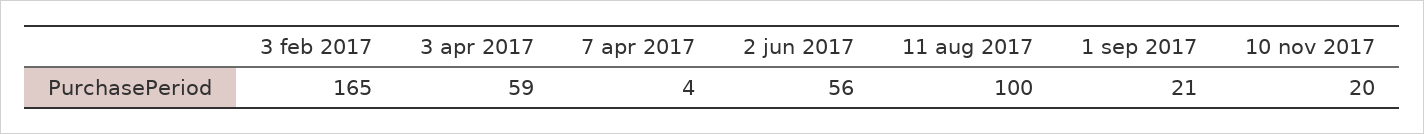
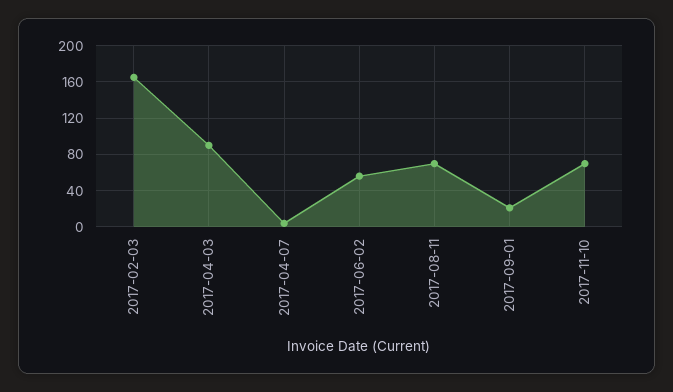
3 apr 2017: 59 -> 90
11 aug 2017: 100 -> 70
10 nov 2017: 20 -> 70

